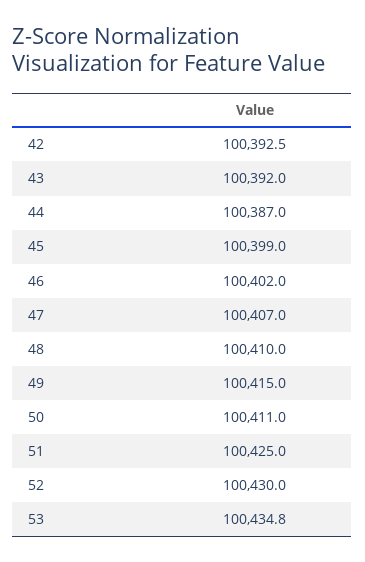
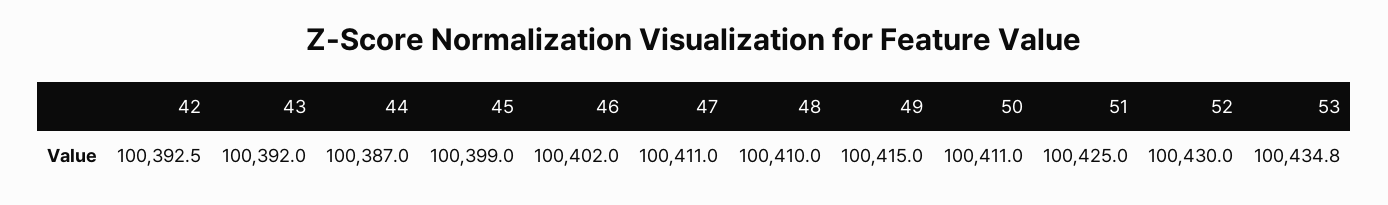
47: 100407 -> 100411

